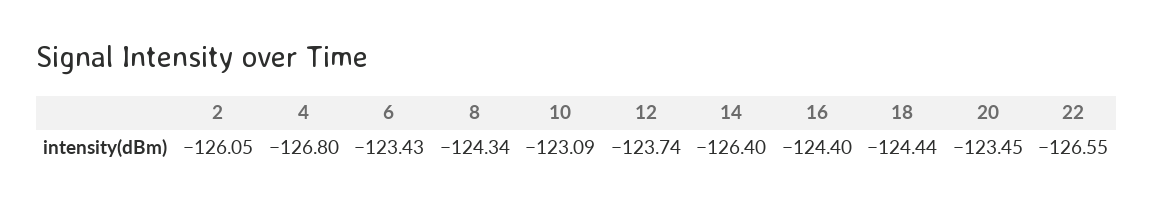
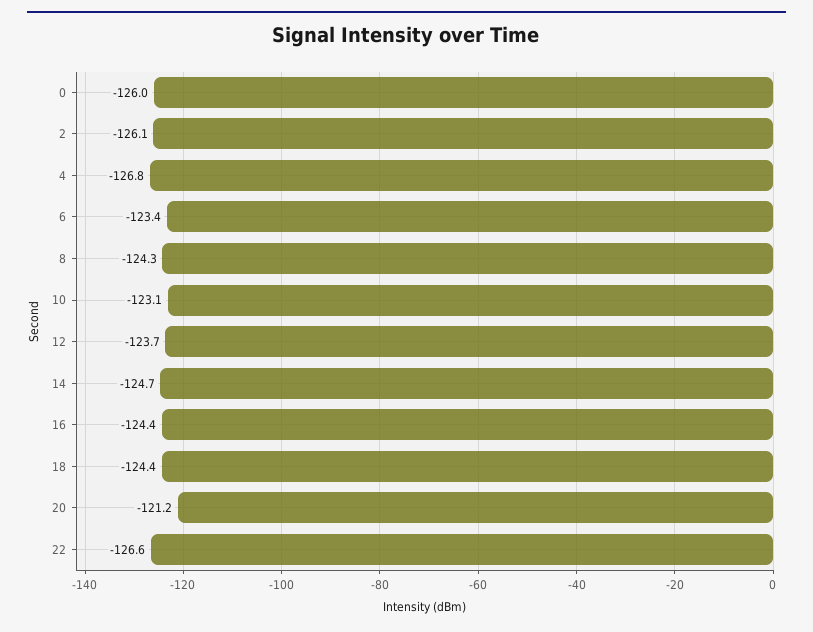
14: -126.4 -> -124.7
20: -123.45 -> -121.2
0: none -> -126

